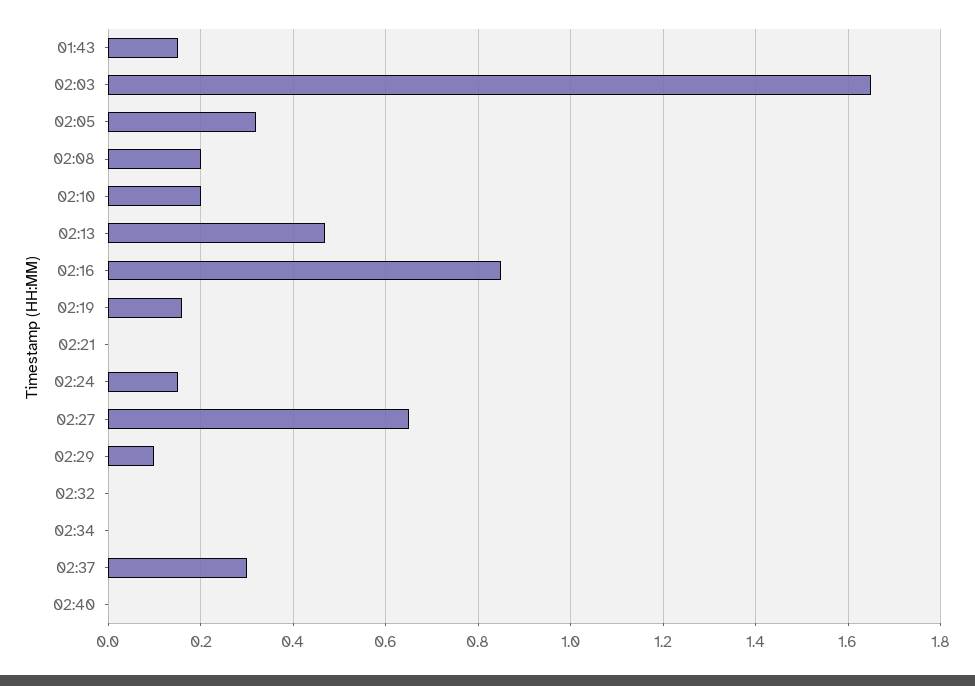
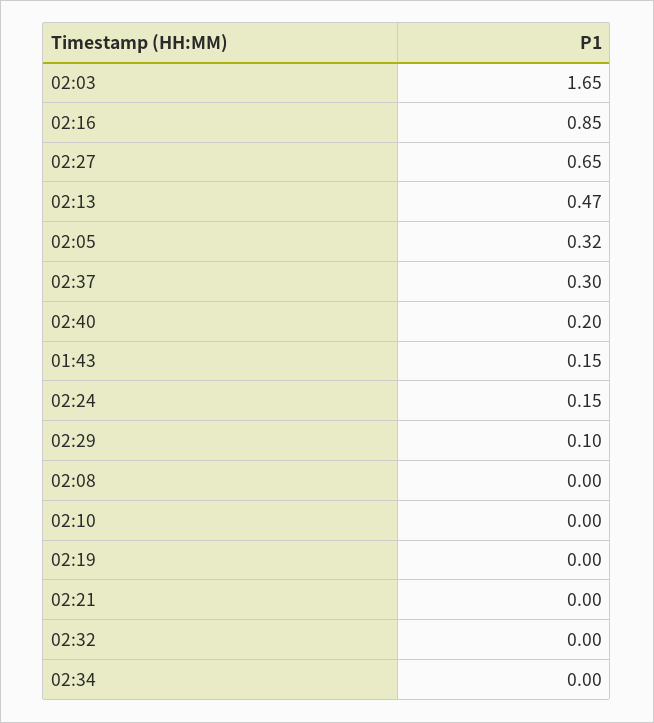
02:08: 0.2 -> 0
02:10: 0.2 -> 0
02:19: 0.15 -> 0
02:40: 0 -> 0.2

